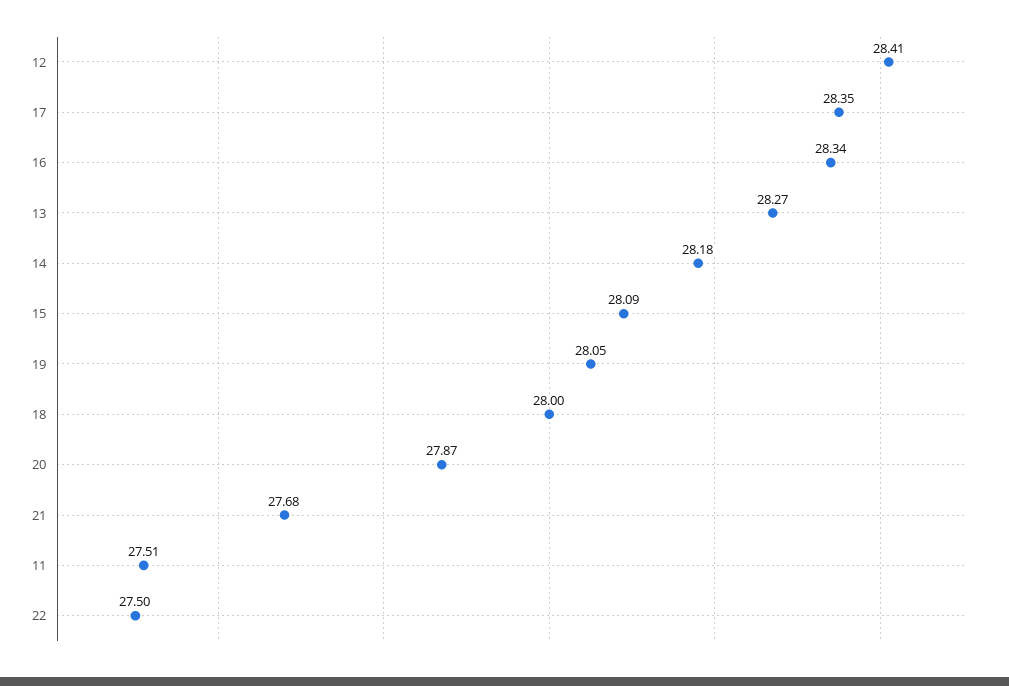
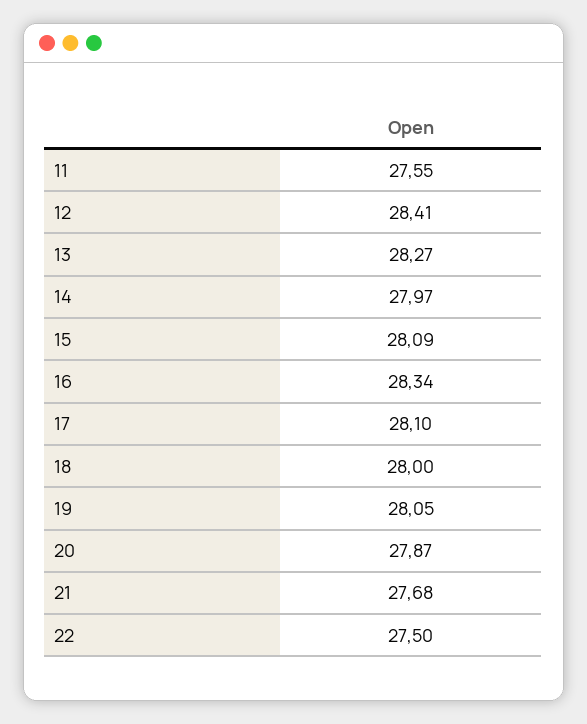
17: 28.35 -> 28.1
14: 28.18 -> 27.97
11: 27.51 -> 27.55

